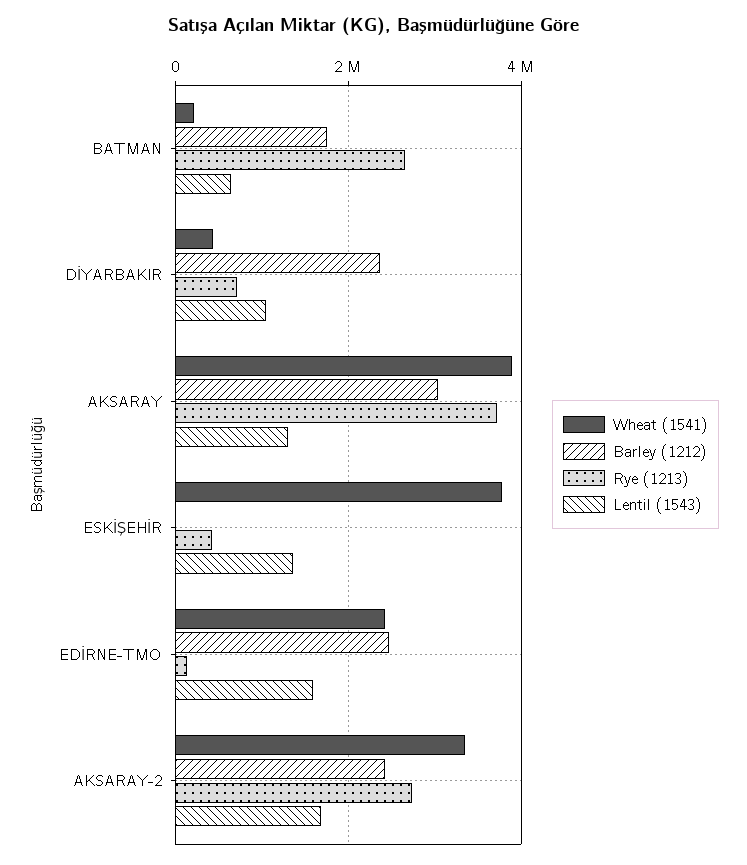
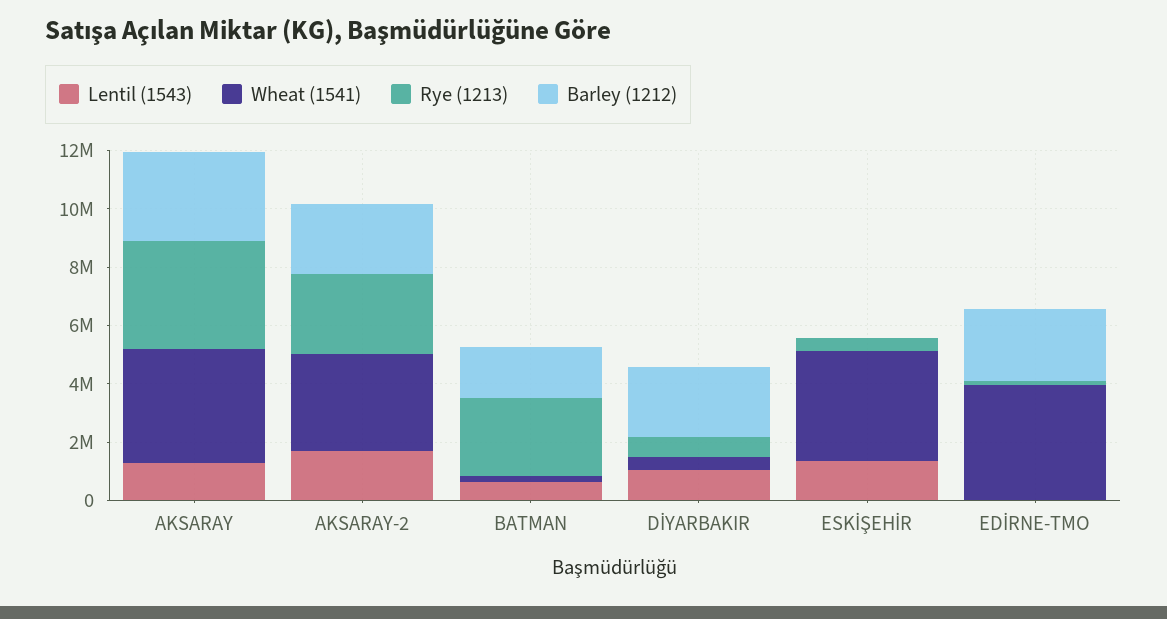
Wheat (1541), EDİRNE-TMO: 2400000 -> 4000000
Lentil (1543), EDİRNE-TMO: 1600000 -> 0

